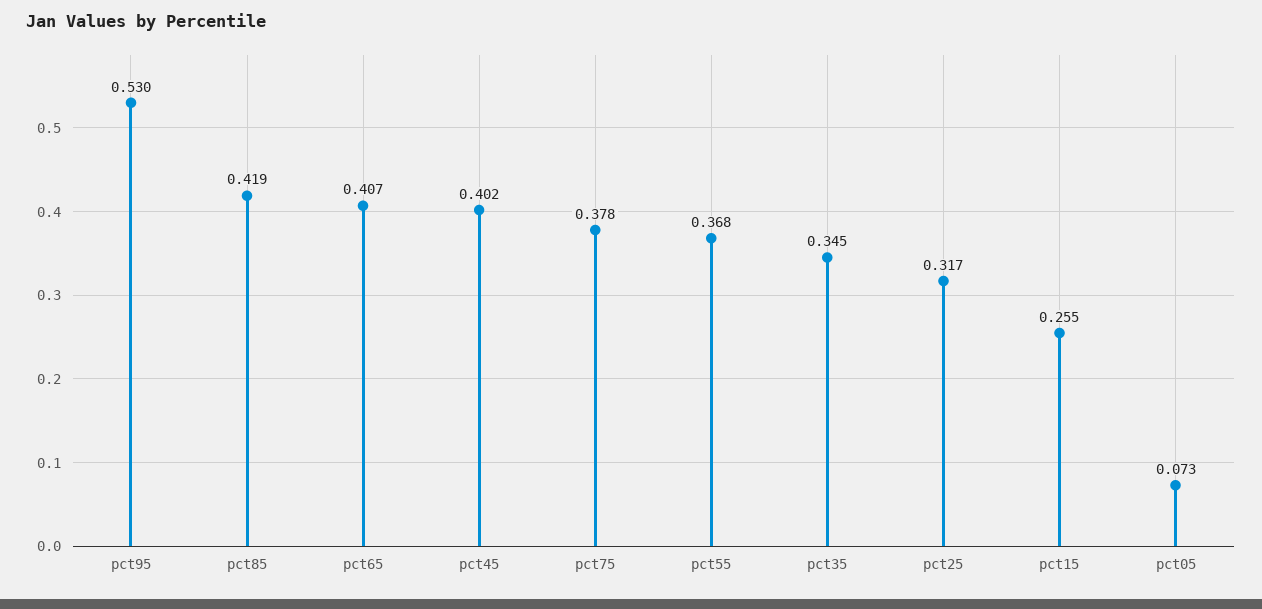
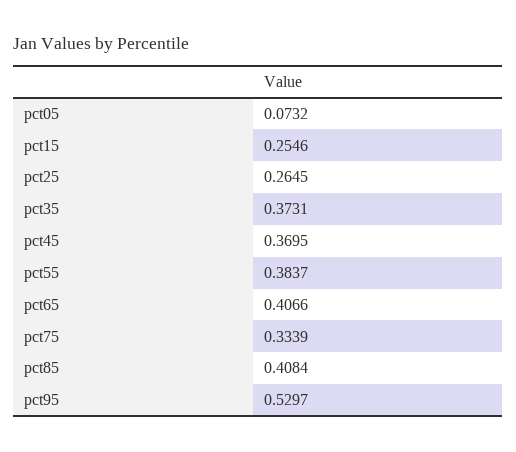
pct85: 0.419 -> 0.4084
pct45: 0.402 -> 0.3695
pct75: 0.378 -> 0.3339
pct55: 0.368 -> 0.3837
pct35: 0.345 -> 0.3731
pct25: 0.317 -> 0.2645

